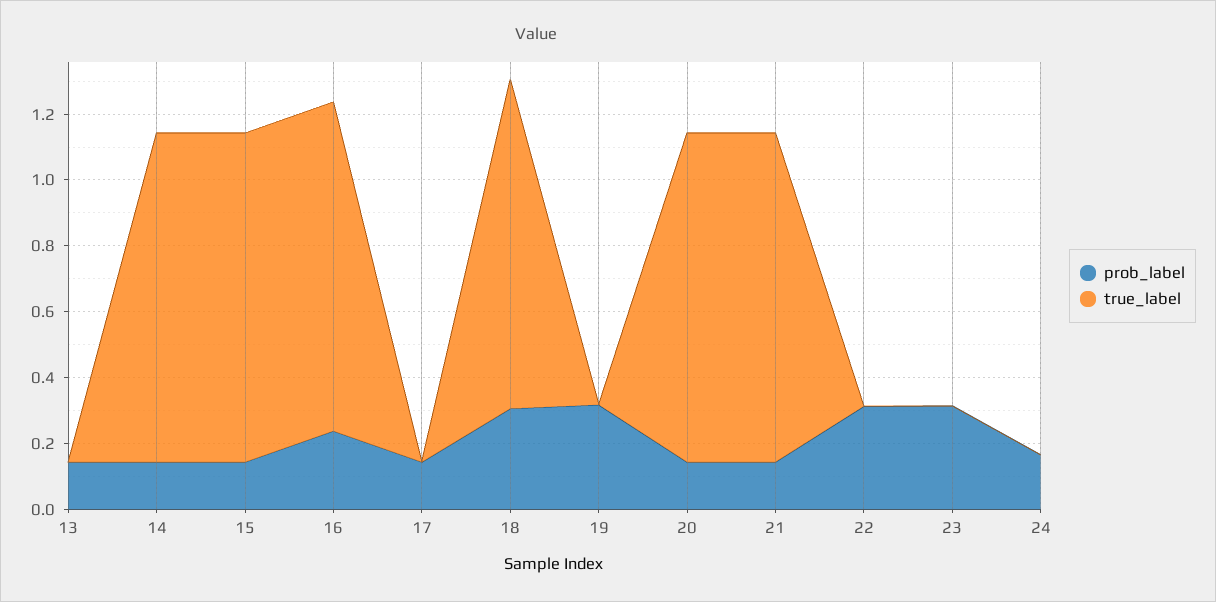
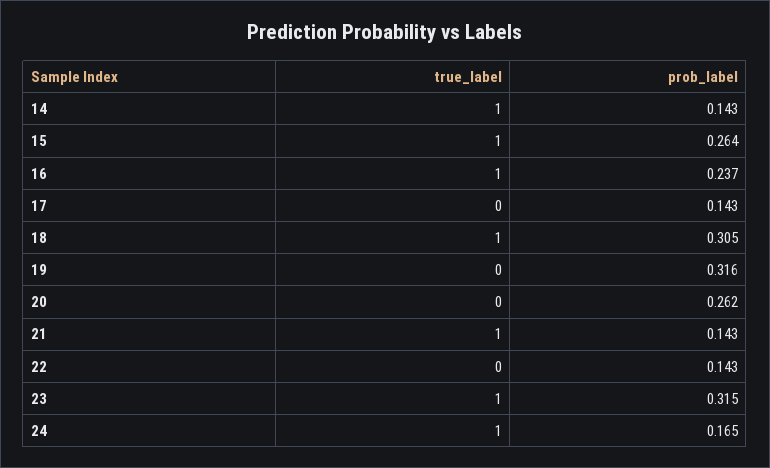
prob_label, 13: 0.15 -> none
true_label, 13: 0 -> none
prob_label, 15: 0.15 -> 0.264
prob_label, 20: 0.15 -> 0.262
true_label, 20: 1 -> 0
prob_label, 22: 0.3 -> 0.143
true_label, 23: 0 -> 1
true_label, 24: 0 -> 1

